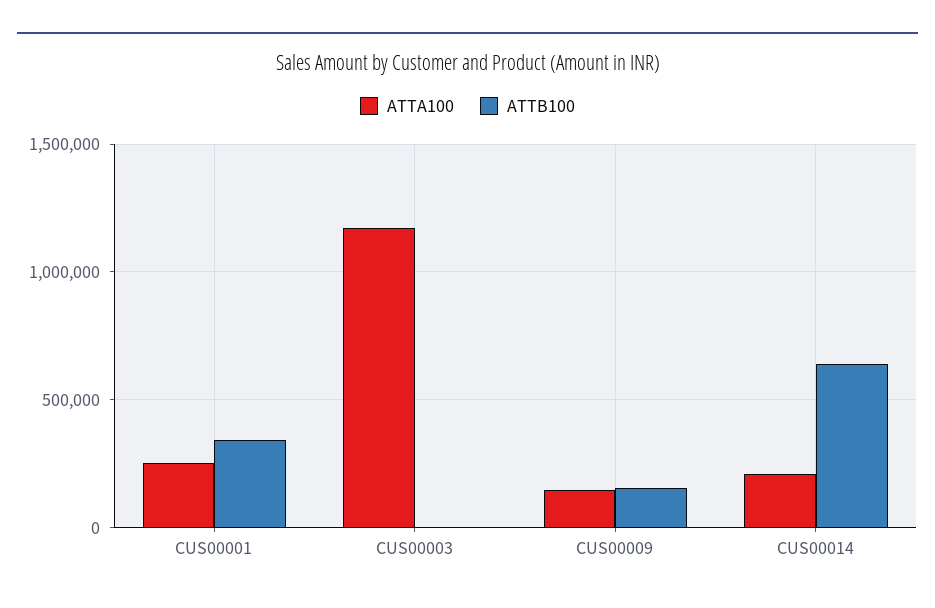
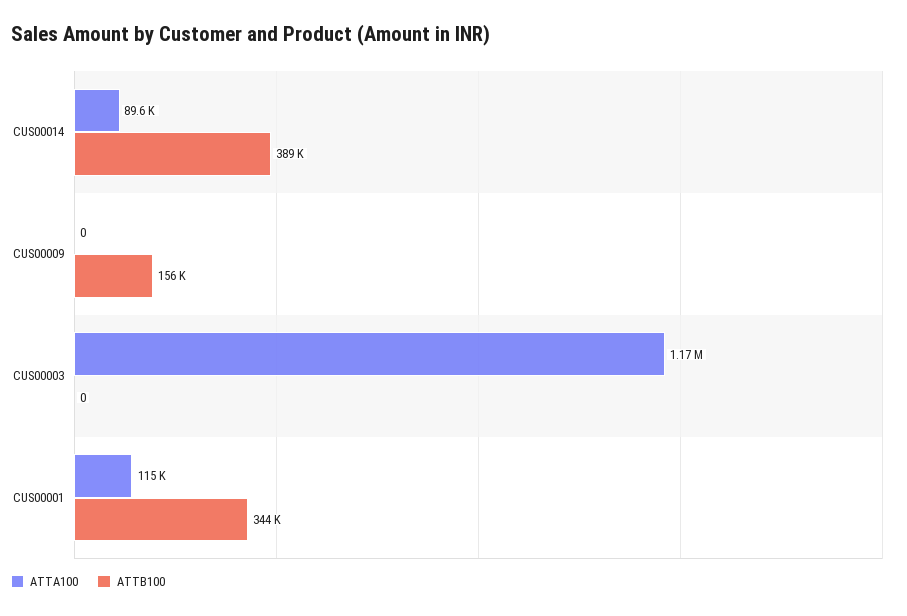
ATTA100, CUS00001: 250000 -> 115000
ATTA100, CUS00009: 150000 -> 0
ATTA100, CUS00014: 200000 -> 89600
ATTB100, CUS00014: 650000 -> 389000

